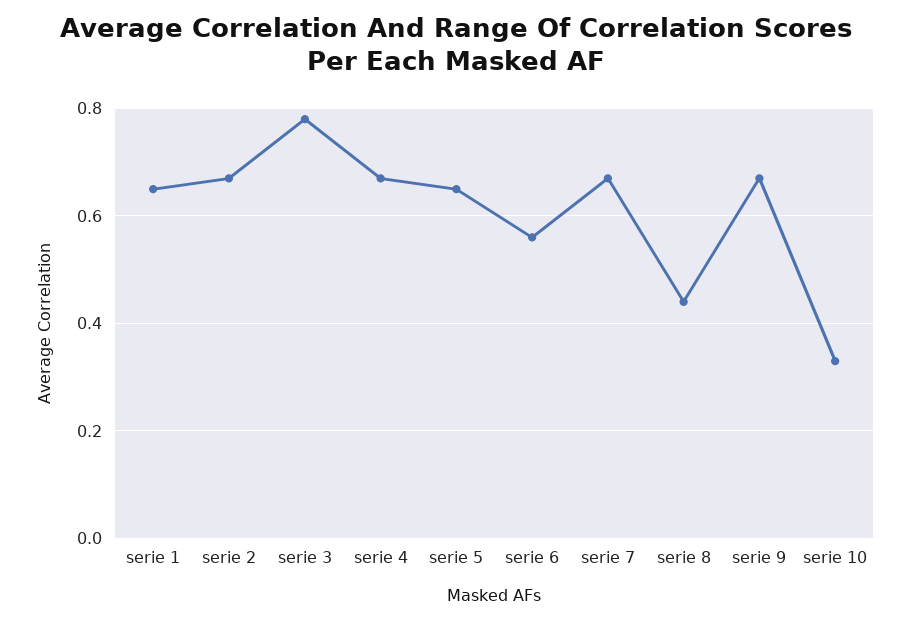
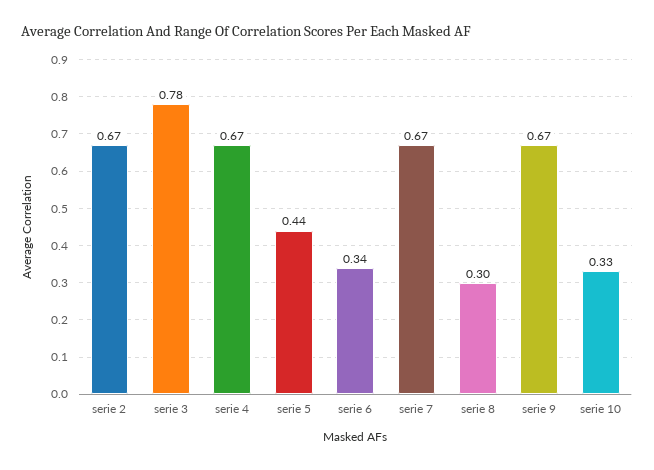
serie 1: 0.65 -> none
serie 5: 0.65 -> 0.44
serie 6: 0.55 -> 0.34
serie 8: 0.45 -> 0.3

